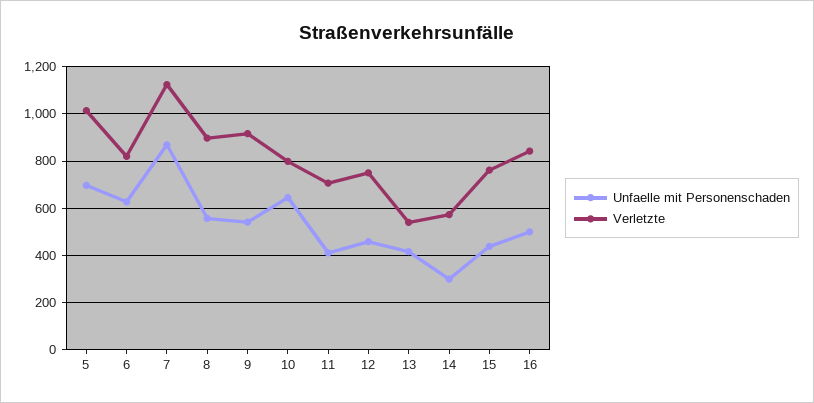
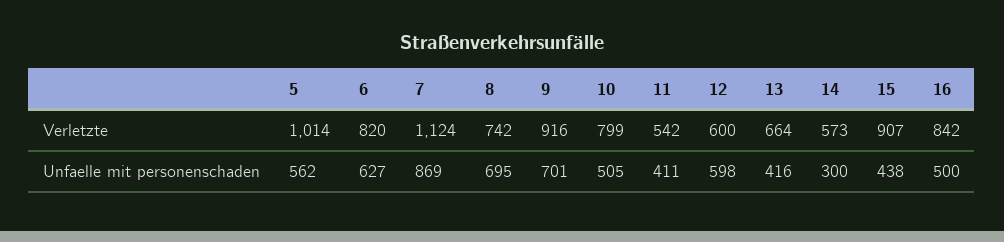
Unfaelle mit Personenschaden, 5: 700 -> 562
Unfaelle mit Personenschaden, 8: 550 -> 695
Verletzte, 8: 900 -> 742
Unfaelle mit Personenschaden, 9: 550 -> 701
Unfaelle mit Personenschaden, 10: 650 -> 505
Verletzte, 11: 700 -> 542
Unfaelle mit Personenschaden, 12: 450 -> 598
Verletzte, 12: 750 -> 600
Verletzte, 13: 550 -> 664
Verletzte, 15: 750 -> 907

